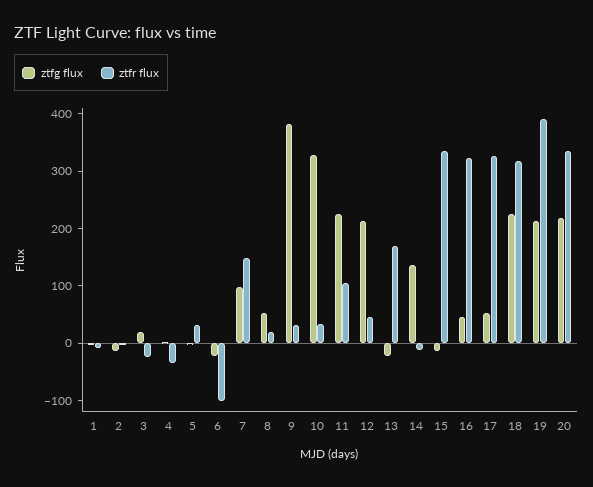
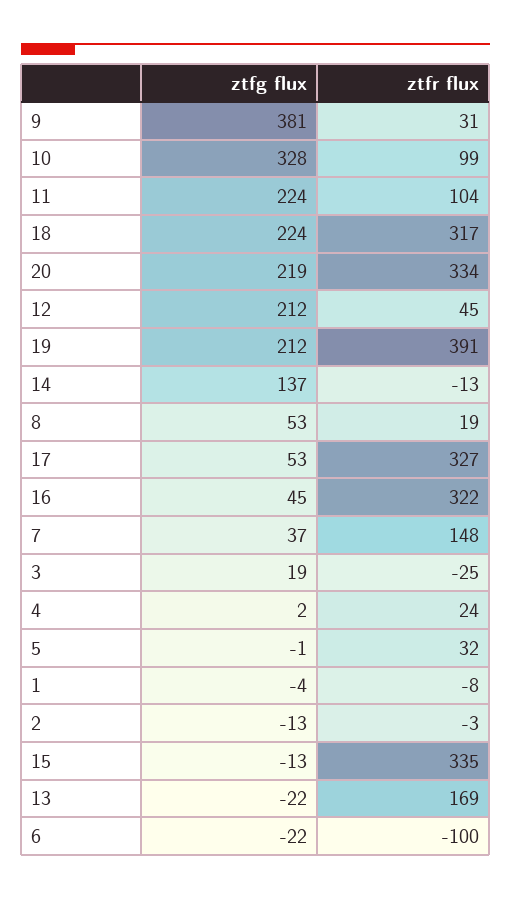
ztfr flux, 4: -40 -> 24
ztfg flux, 7: 100 -> 37
ztfr flux, 10: 40 -> 99

